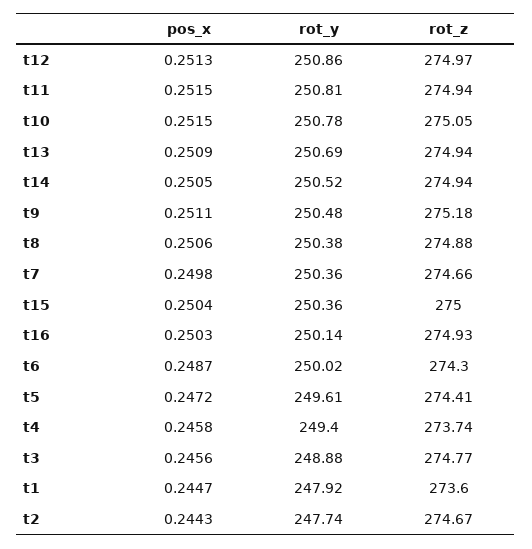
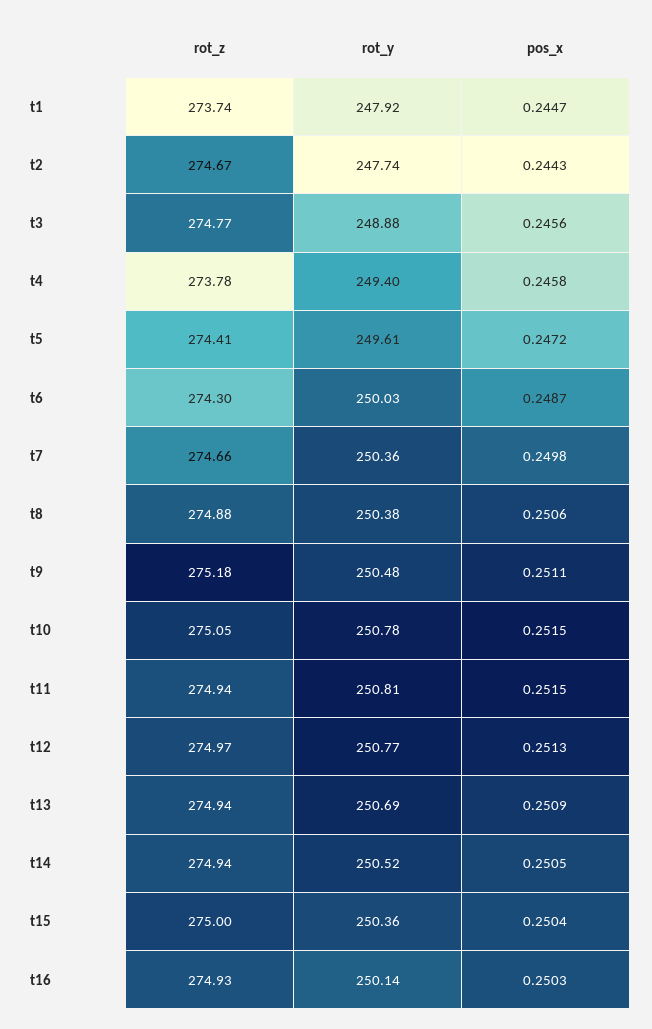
rot_y, t12: 250.86 -> 250.77
rot_y, t6: 250.02 -> 250.03
rot_z, t4: 273.74 -> 273.78
rot_z, t1: 273.6 -> 273.74

